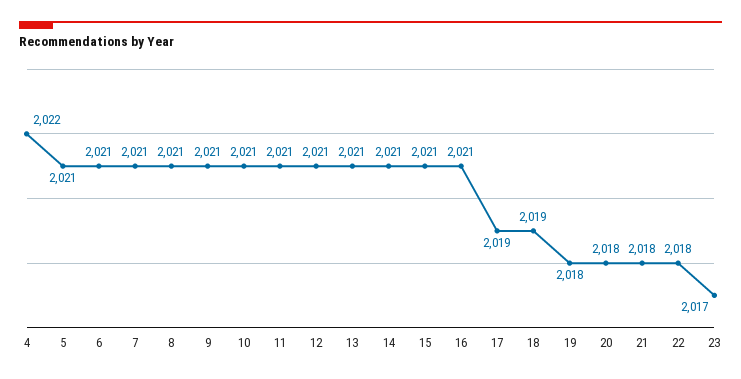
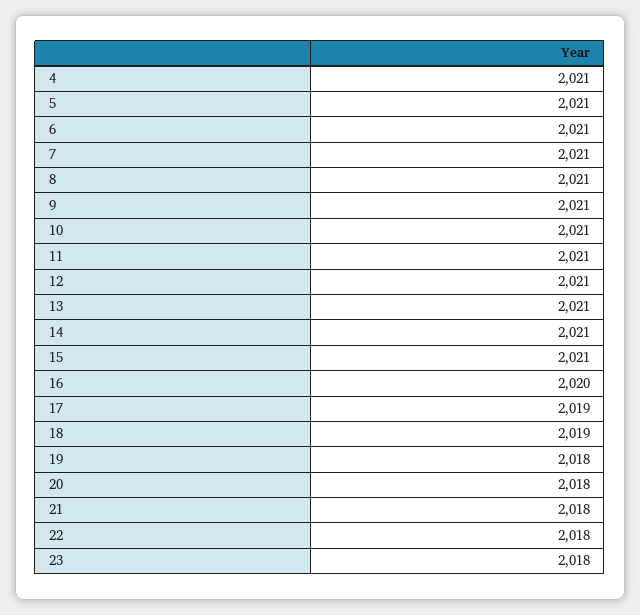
4: 2022 -> 2021
16: 2021 -> 2020
23: 2017 -> 2018

